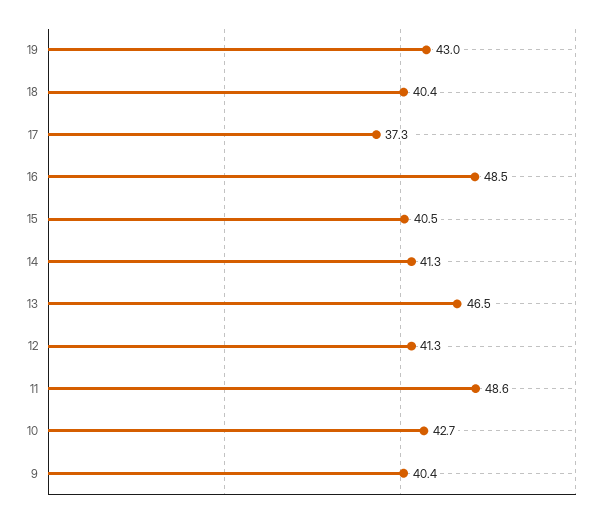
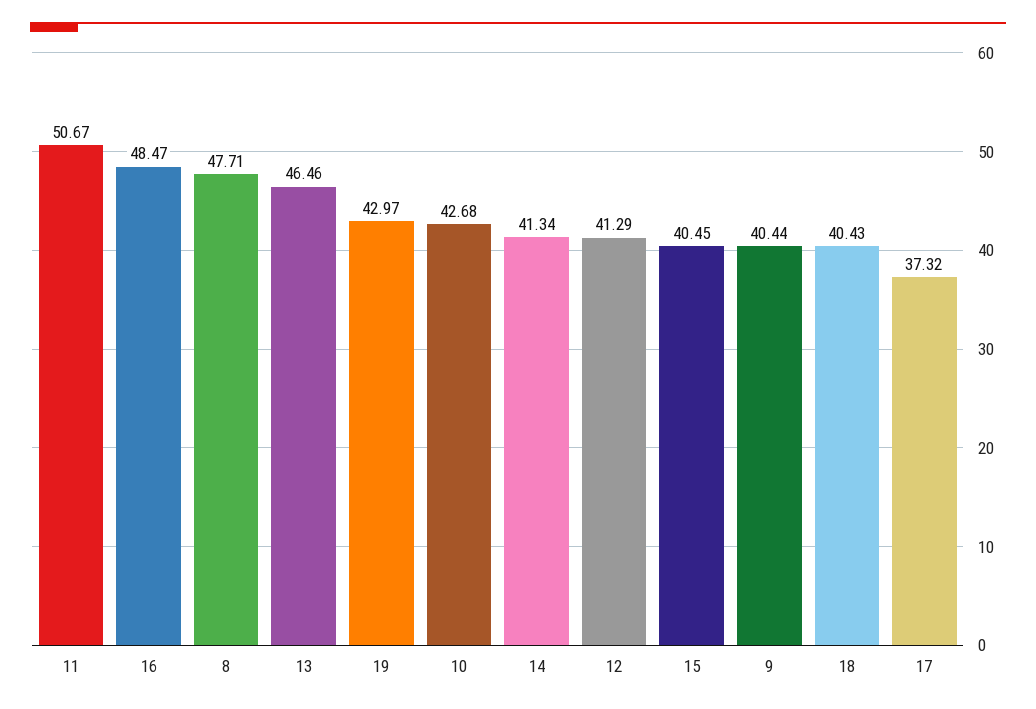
11: 48.6 -> 50.67
8: none -> 47.71

